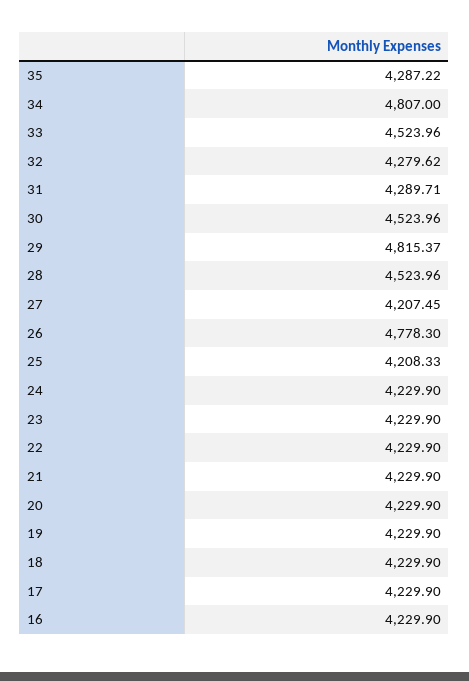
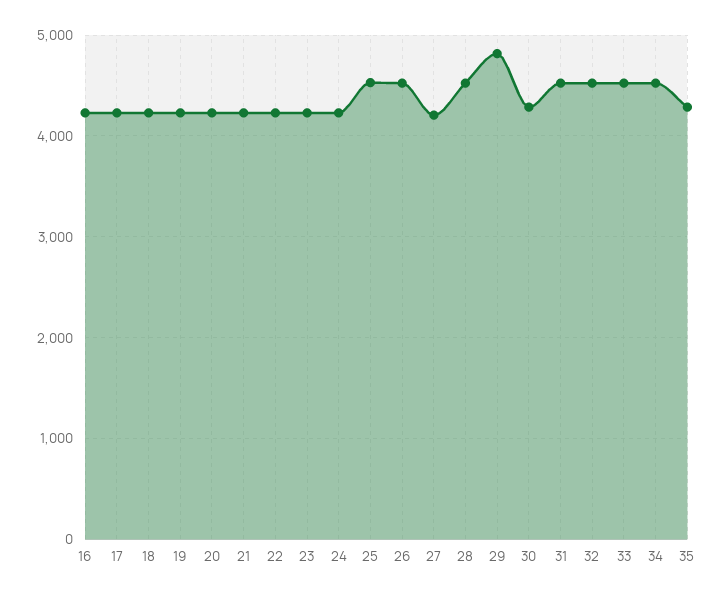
34: 4807 -> 4500
32: 4279.62 -> 4500
31: 4289.71 -> 4500
30: 4523.96 -> 4300
26: 4778.3 -> 4500
25: 4208.33 -> 4500

